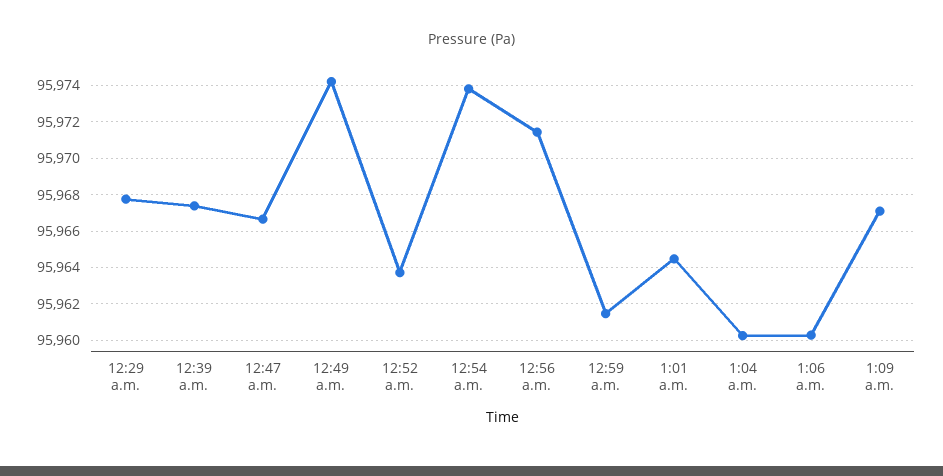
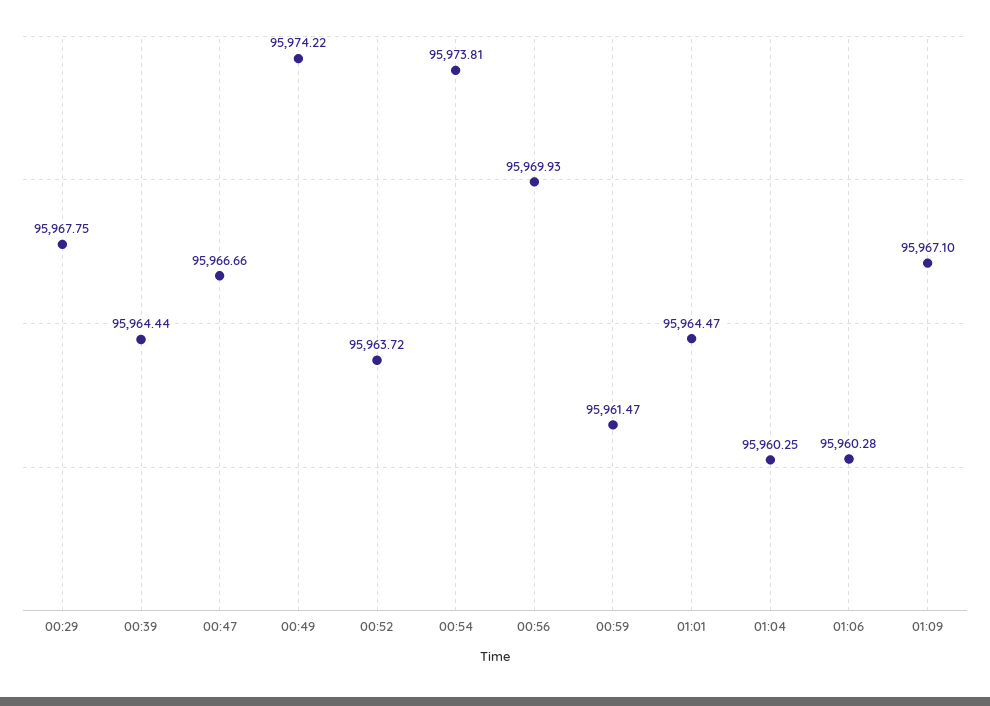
12:39 a.m.: 95967.5 -> 95964.44
12:56 a.m.: 95971.5 -> 95969.93

